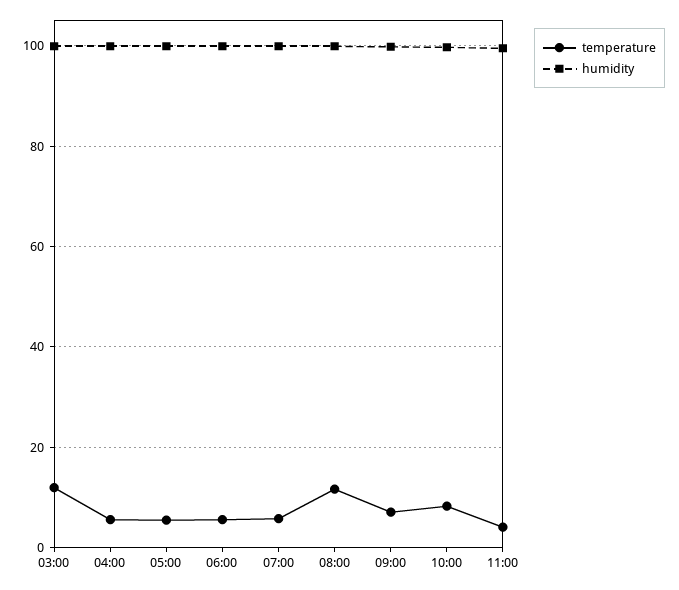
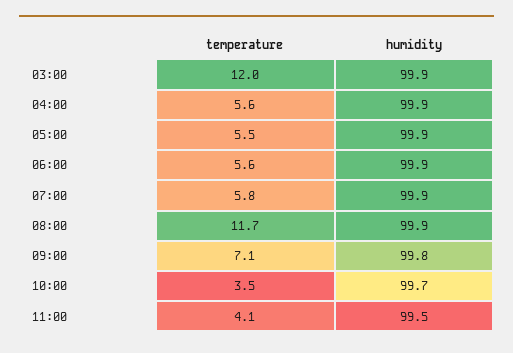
temperature, 10:00: 8 -> 3.5

